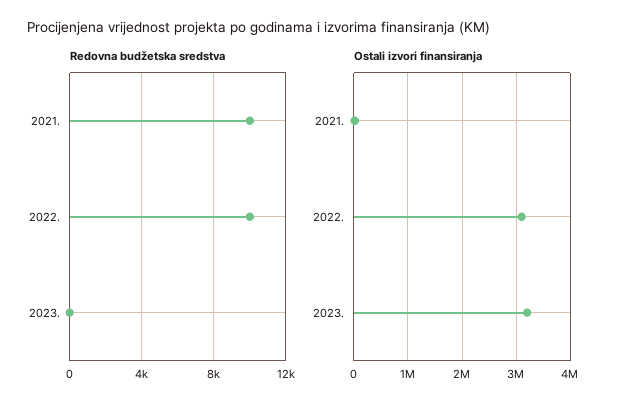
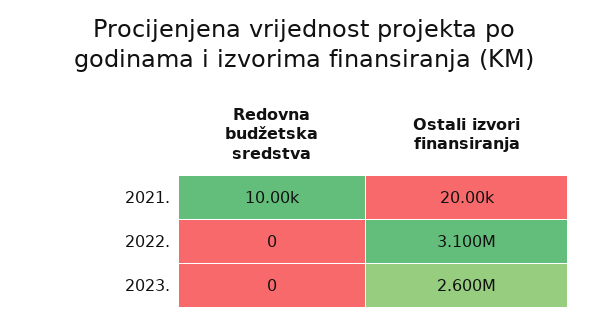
Redovna budžetska sredstva, 2022.: 10000 -> 0
Ostali izvori finansiranja, 2023.: 3200000 -> 2600000

